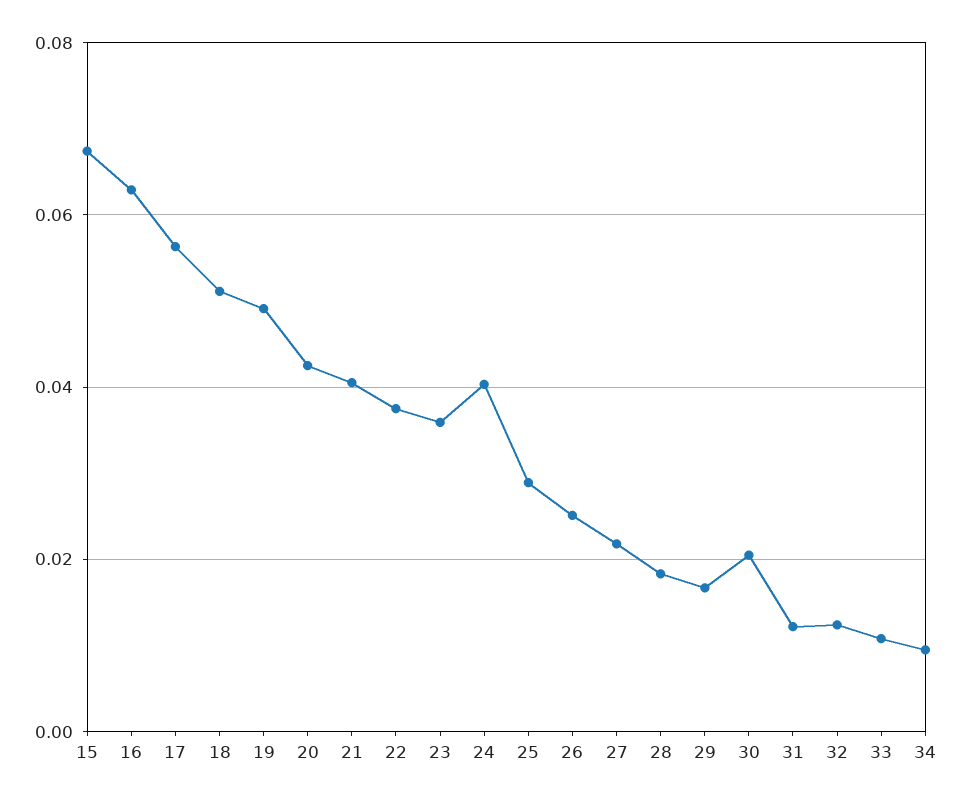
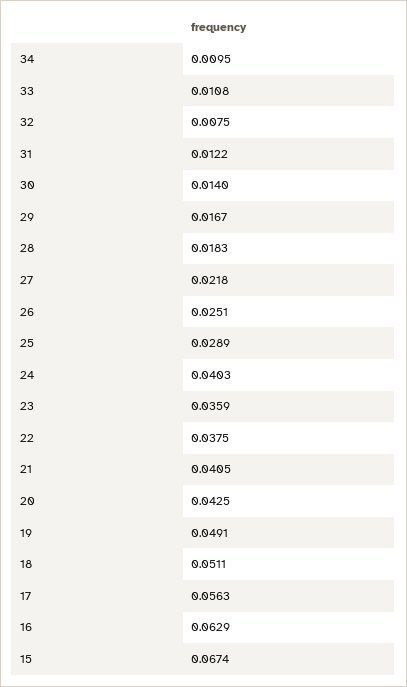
30: 0.02 -> 0.014
32: 0.012 -> 0.0075

